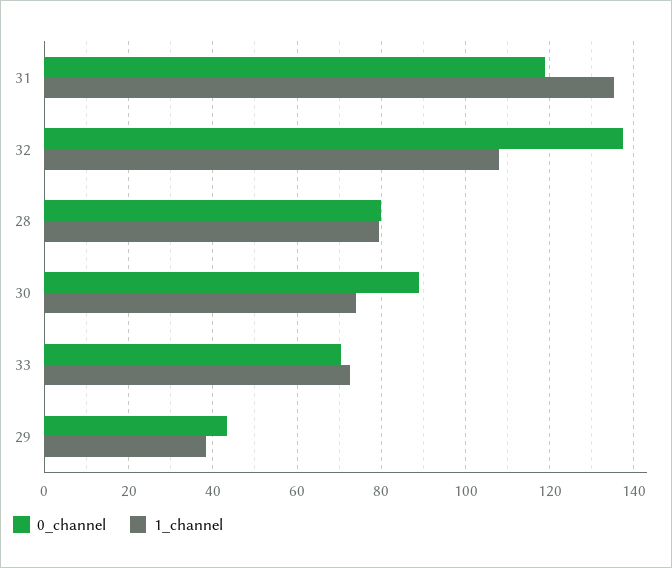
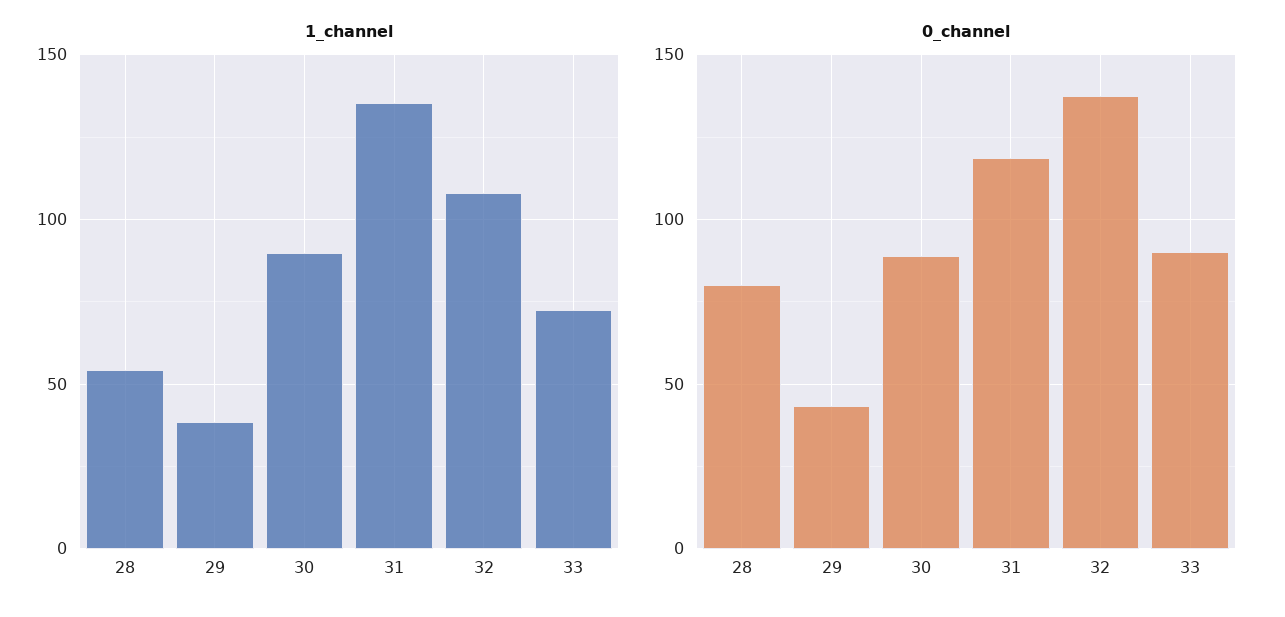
1_channel, 28: 80 -> 55
1_channel, 30: 74 -> 90
0_channel, 33: 70 -> 90

